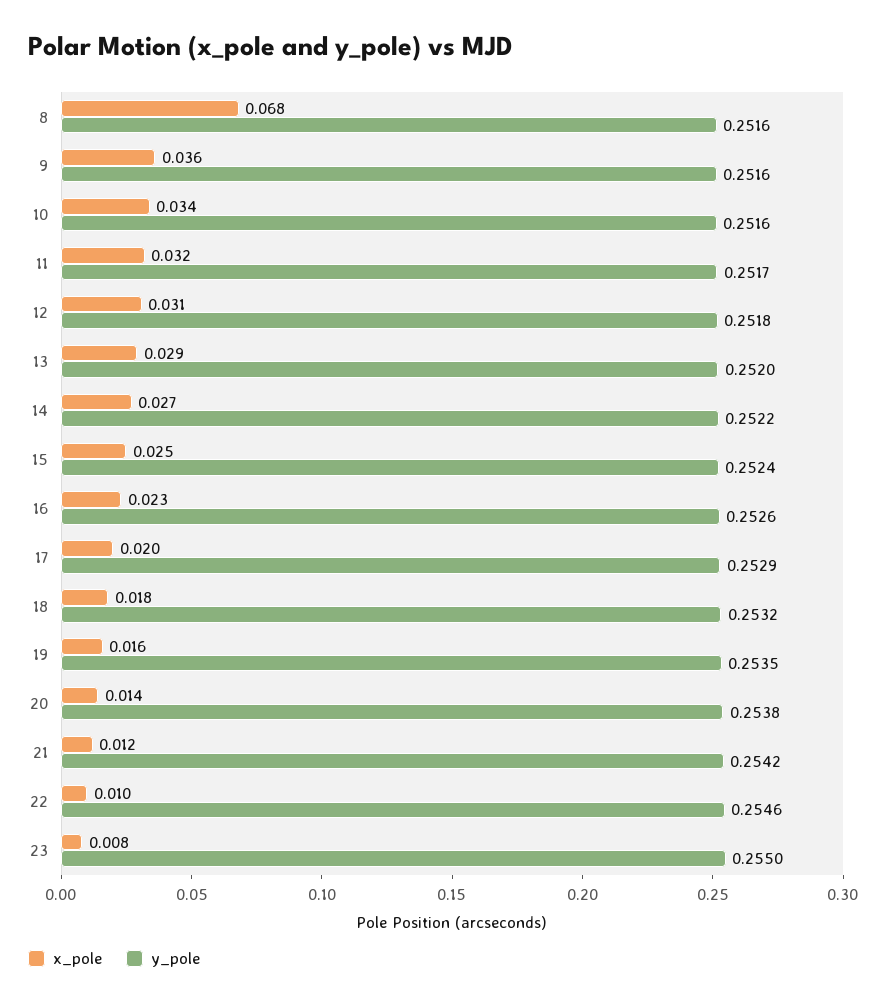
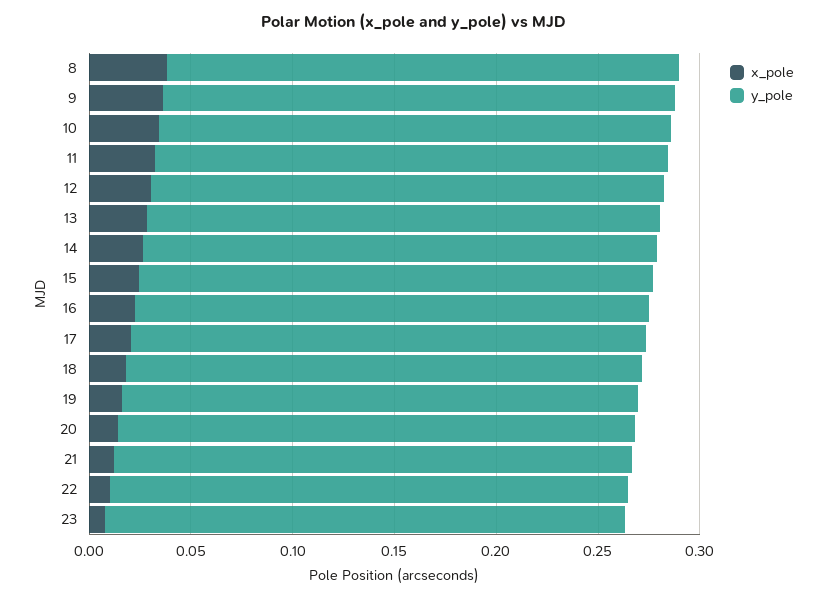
x_pole, 8: 0.068 -> 0.04

